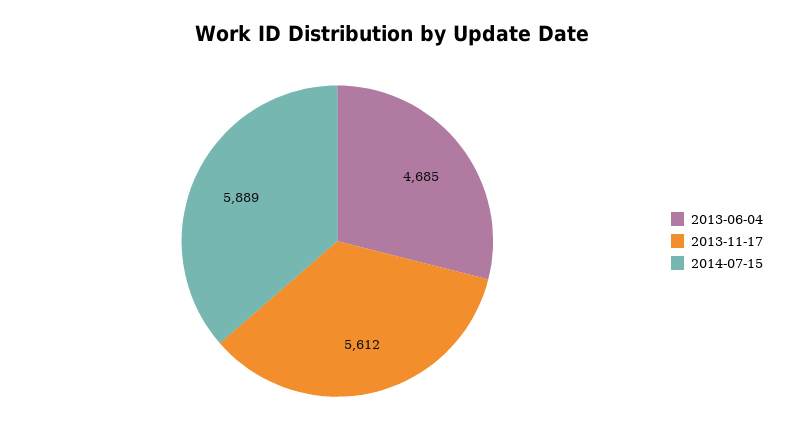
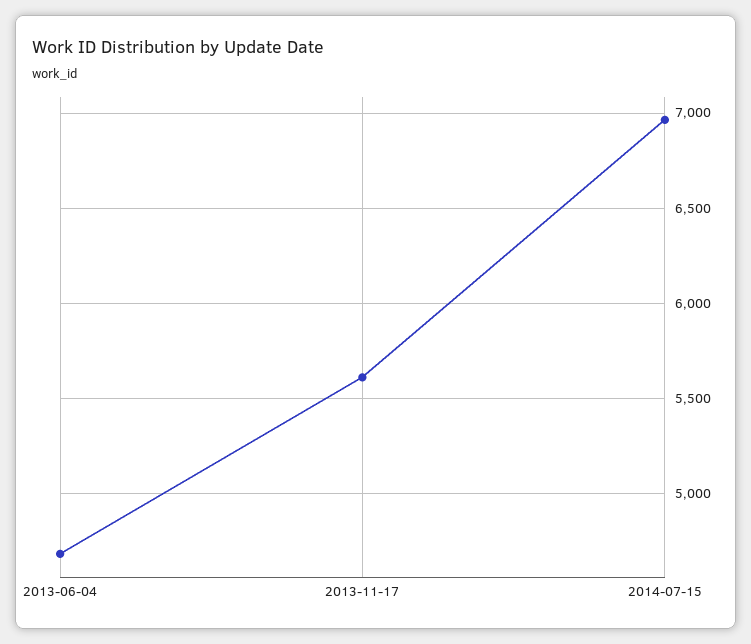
2014-07-15: 5889 -> 6950

